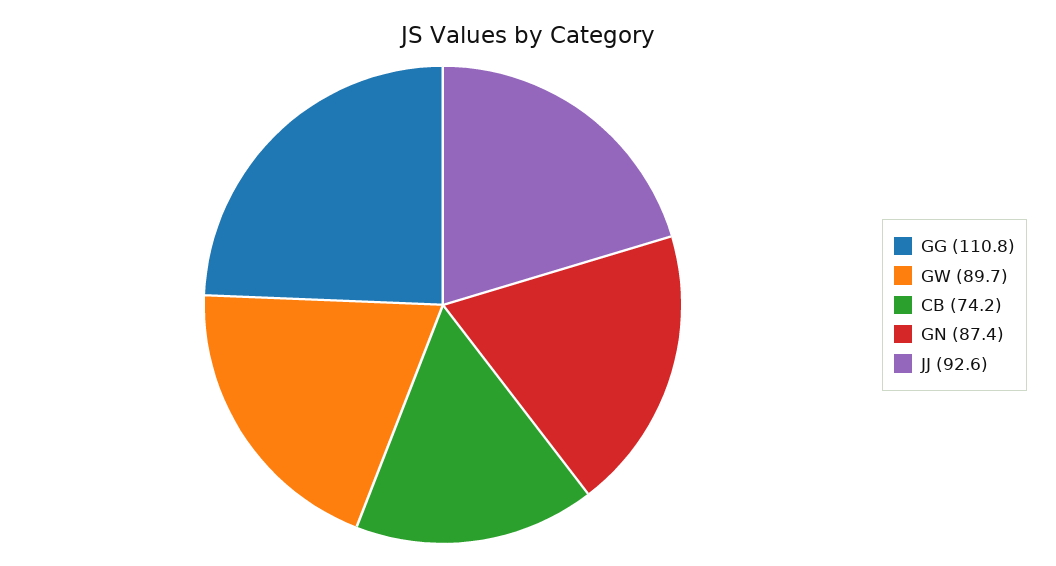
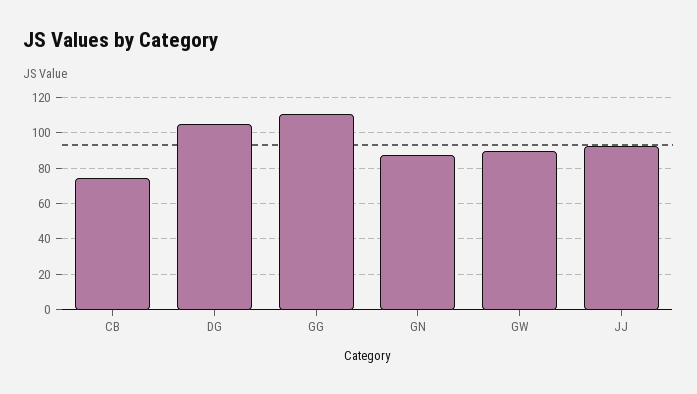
DG: none -> 105

